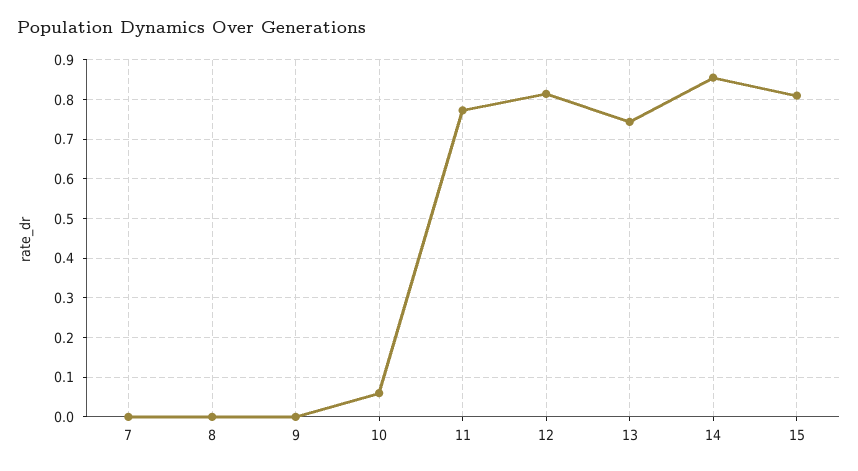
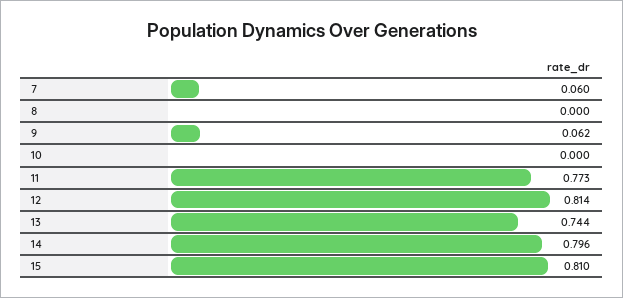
7: 0 -> 0.06
9: 0 -> 0.062
10: 0.06 -> 0
14: 0.86 -> 0.796

